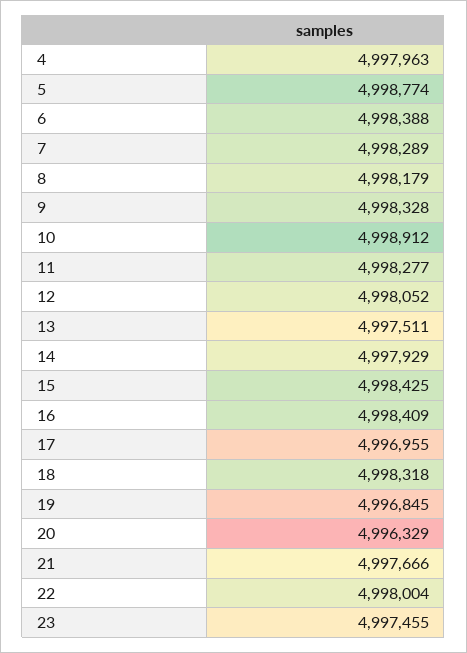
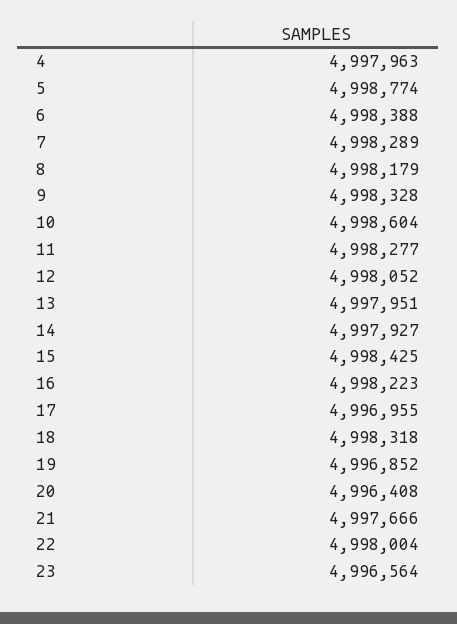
10: 4998912 -> 4998604
13: 4997511 -> 4997951
14: 4997929 -> 4997927
16: 4998409 -> 4998223
19: 4996845 -> 4996852
20: 4996329 -> 4996408
23: 4997455 -> 4996564

